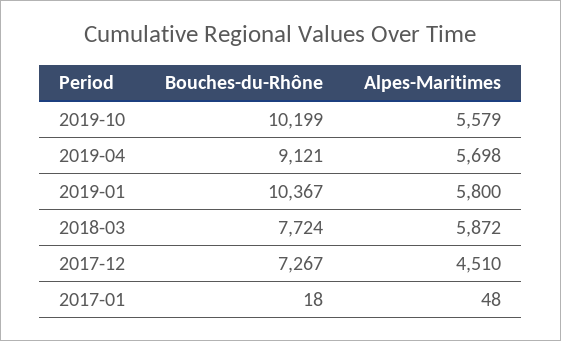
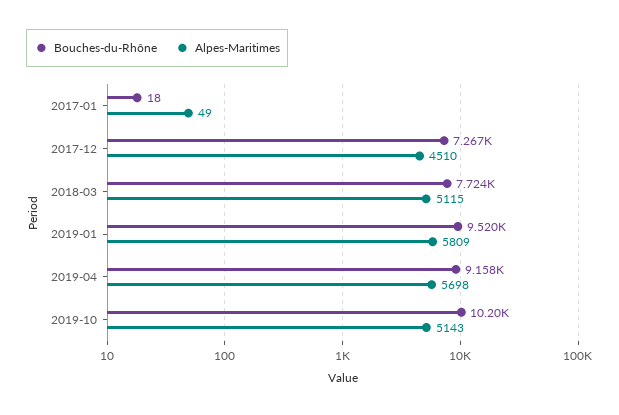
Alpes-Maritimes, 2019-10: 5579 -> 5143
Bouches-du-Rhône, 2019-04: 9121 -> 9158
Bouches-du-Rhône, 2019-01: 10367 -> 9520
Alpes-Maritimes, 2019-01: 5800 -> 5809
Alpes-Maritimes, 2018-03: 5872 -> 5115
Alpes-Maritimes, 2017-01: 48 -> 49

